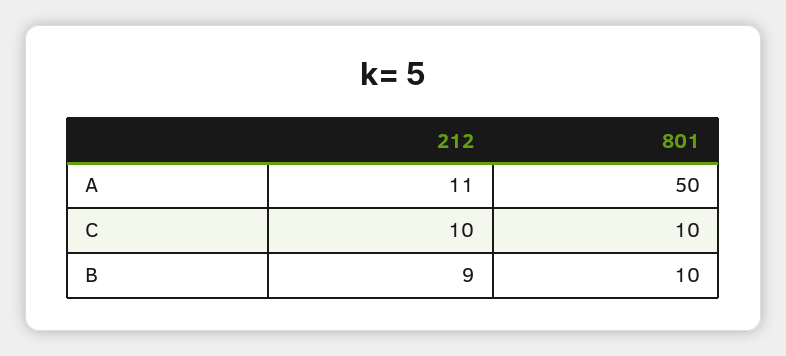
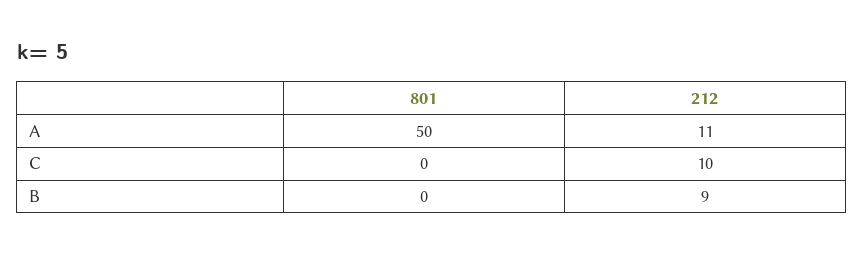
801, C: 10 -> 0
801, B: 10 -> 0

